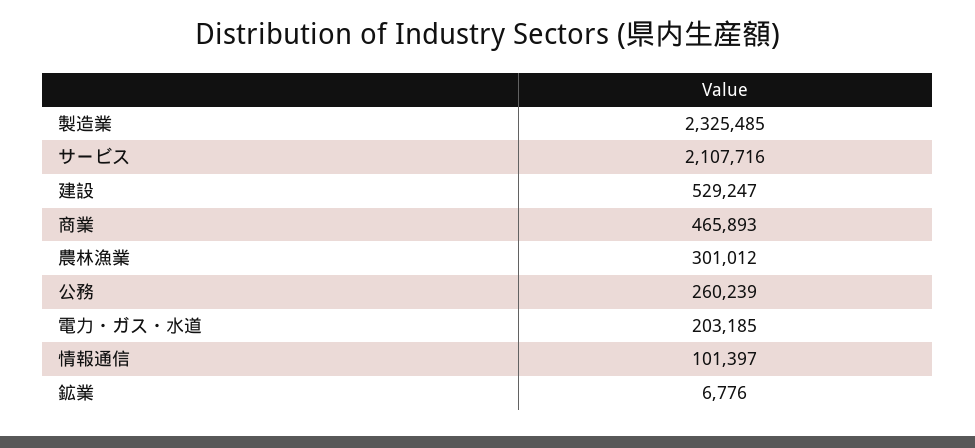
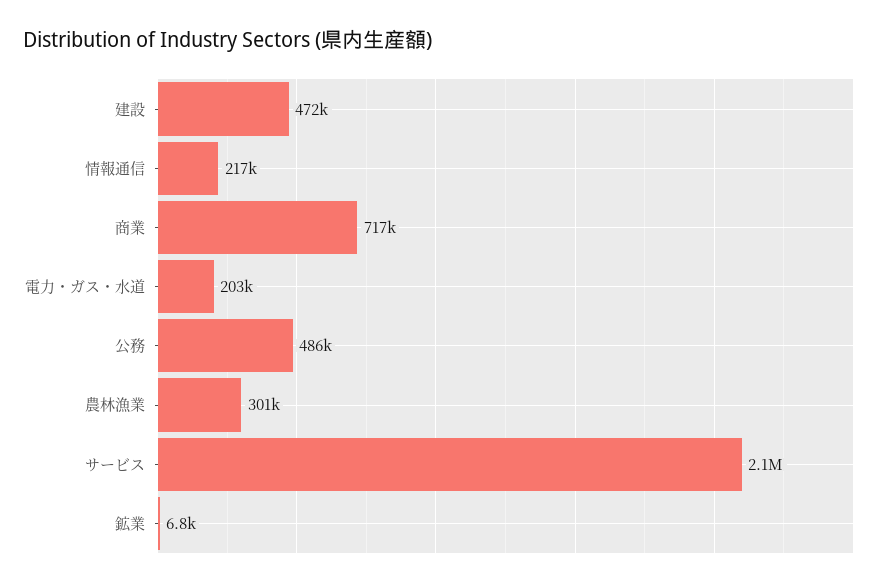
製造業: 2325485 -> none
建設: 529247 -> 472000
商業: 465893 -> 717000
公務: 260239 -> 486000
情報通信: 101397 -> 217000

